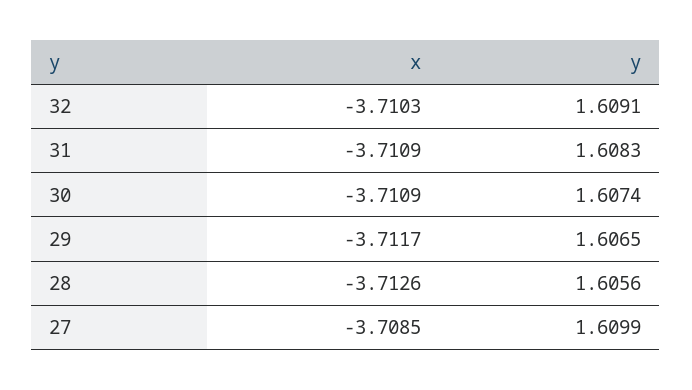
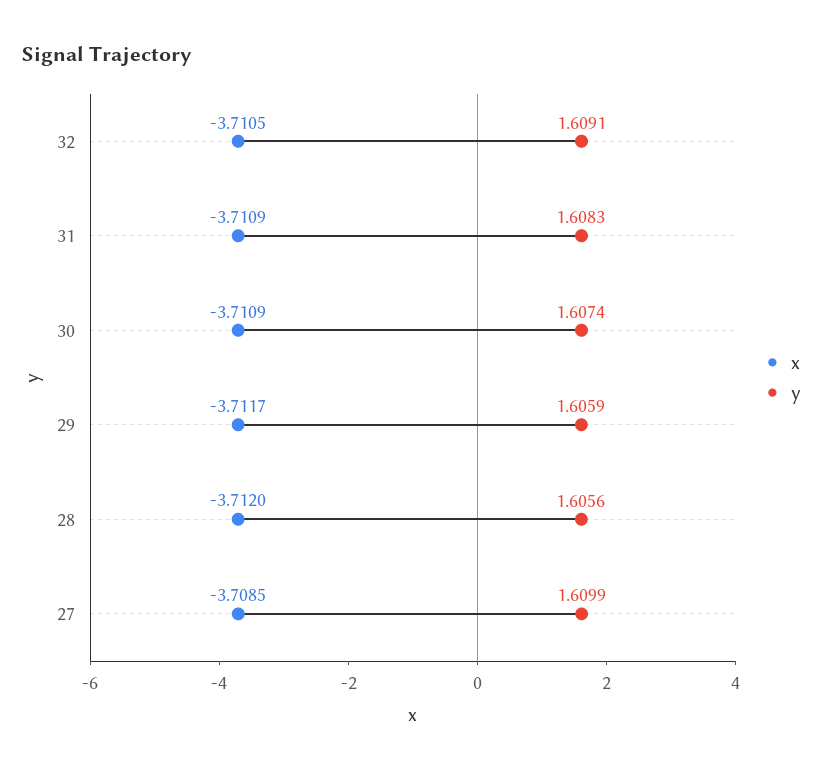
x, 32: -3.7103 -> -3.7105
y, 29: 1.6065 -> 1.6059
x, 28: -3.7126 -> -3.712

